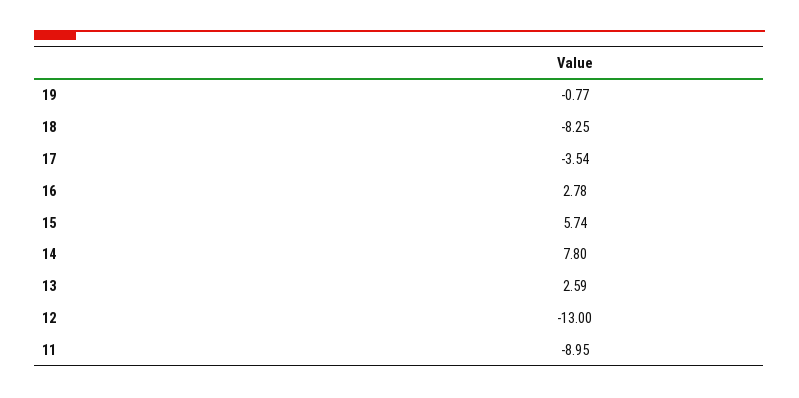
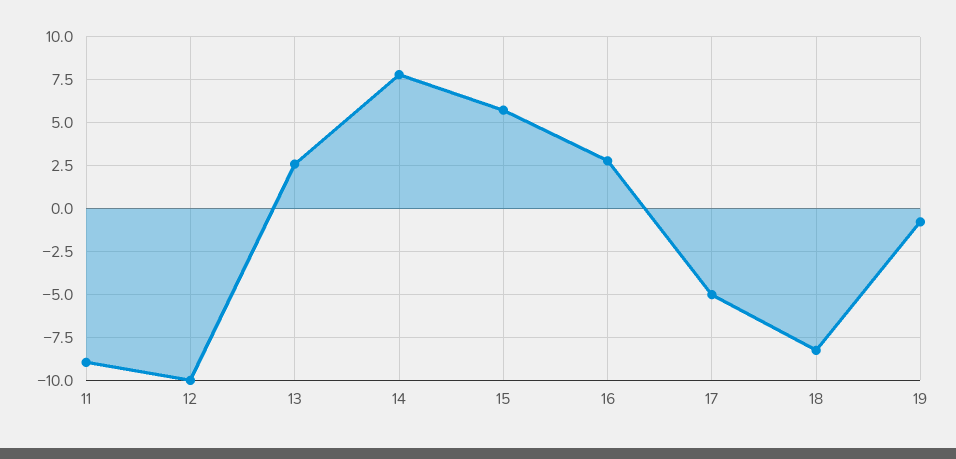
17: -3.54 -> -5
12: -13 -> -10

